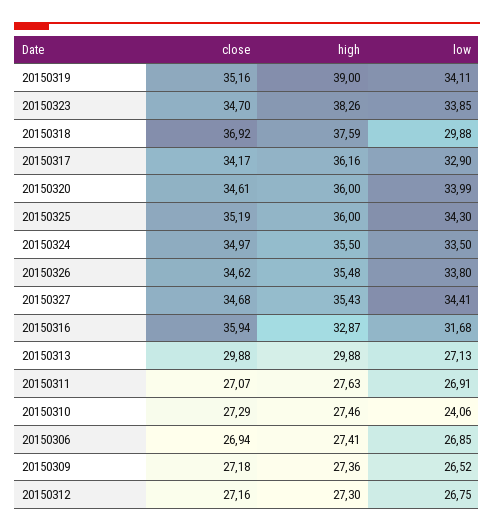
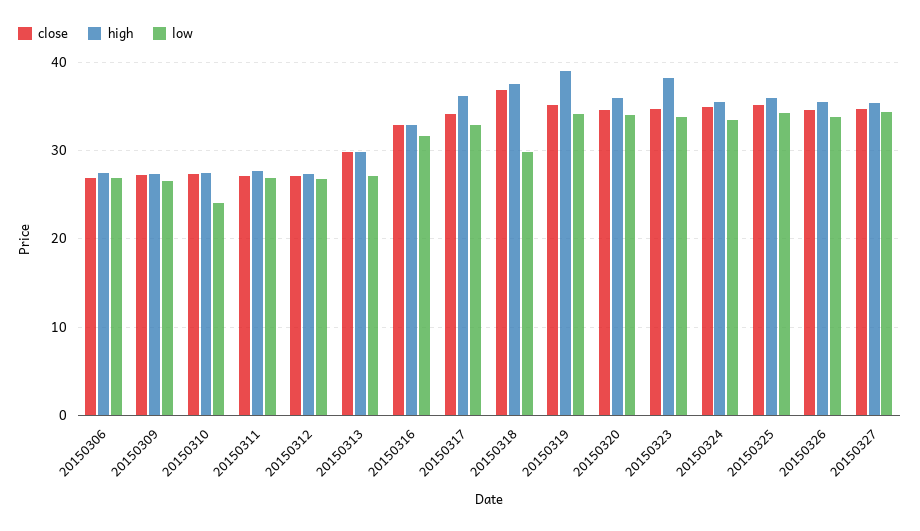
close, 20150316: 35.94 -> 33

